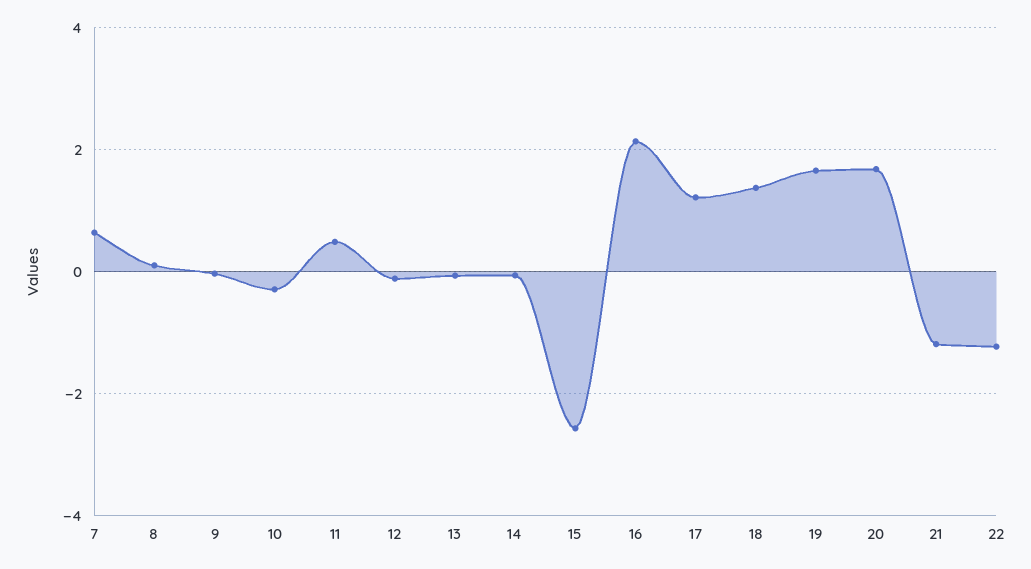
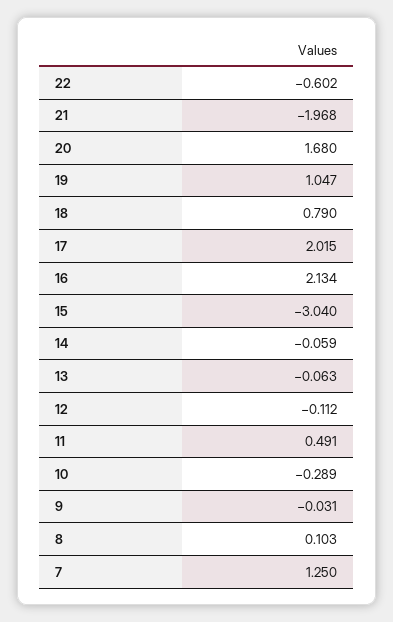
7: 0.6 -> 1.25
15: -2.6 -> -3.04
17: 1.2 -> 2.015
18: 1.4 -> 0.79
19: 1.6 -> 1.047
21: -1.2 -> -1.968
22: -1.2 -> -0.602

